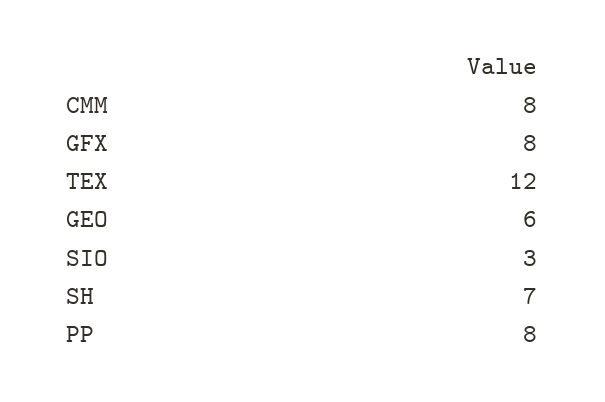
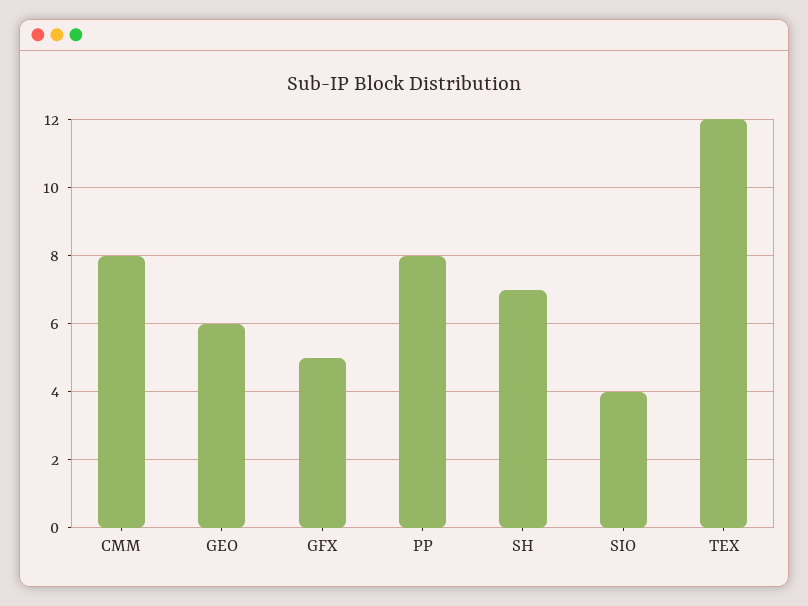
GFX: 8 -> 5
SIO: 3 -> 4

